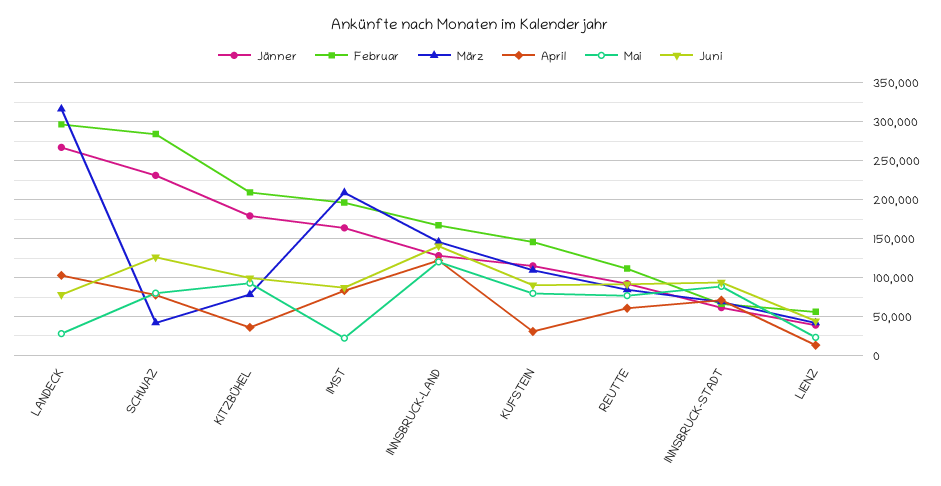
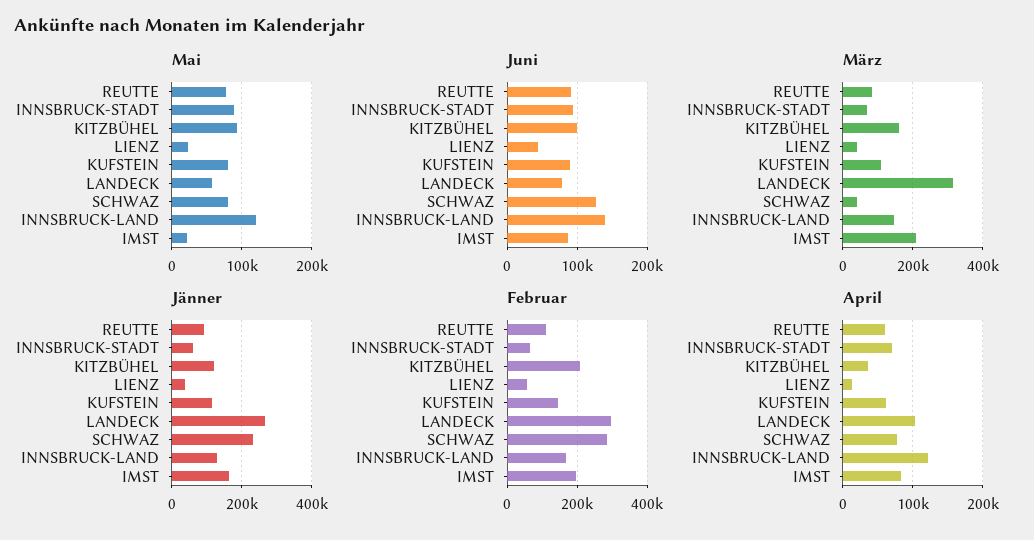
Mai, LANDECK: 30000 -> 60000
Jänner, KITZBÜHEL: 180000 -> 120000
März, KITZBÜHEL: 80000 -> 160000
April, KUFSTEIN: 30000 -> 60000

